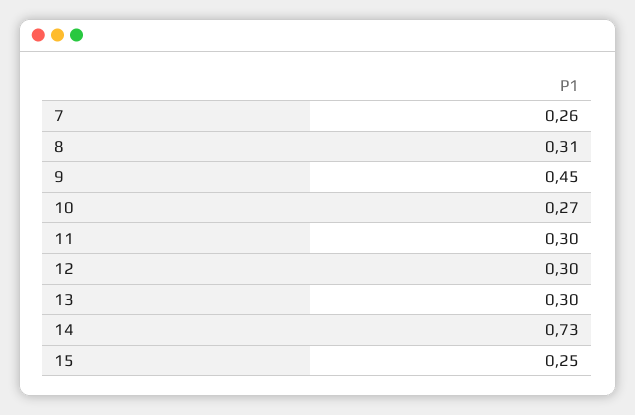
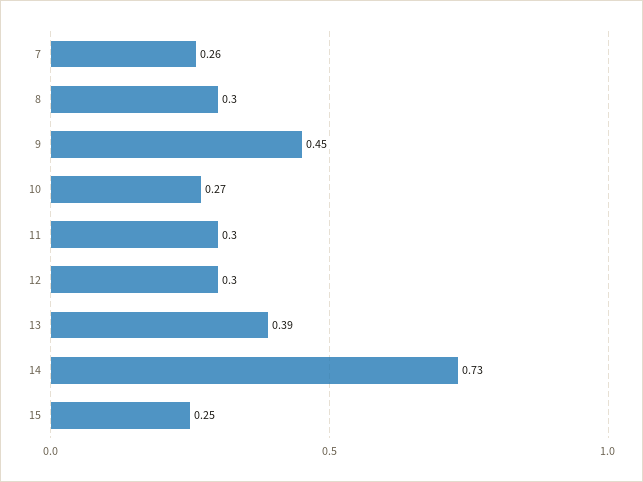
8: 0.31 -> 0.3
13: 0.3 -> 0.39

